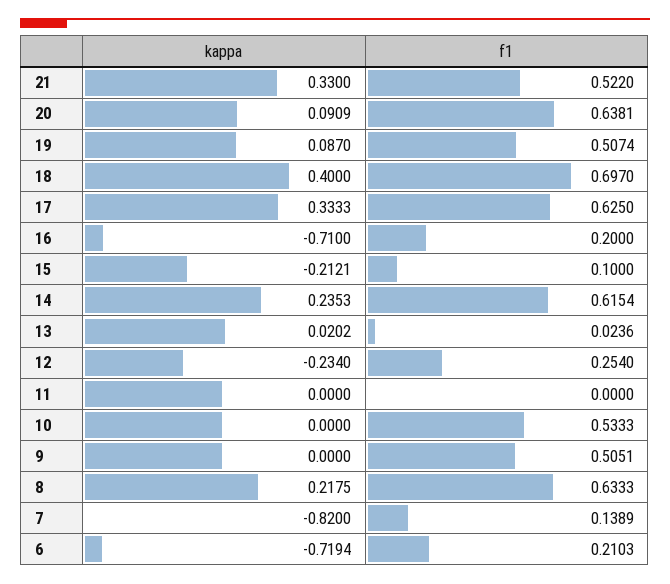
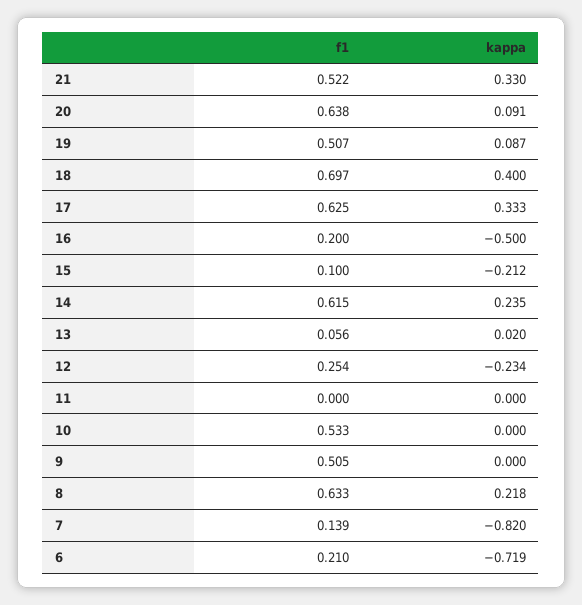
kappa, 16: -0.71 -> -0.5
f1, 13: 0.0236 -> 0.056

